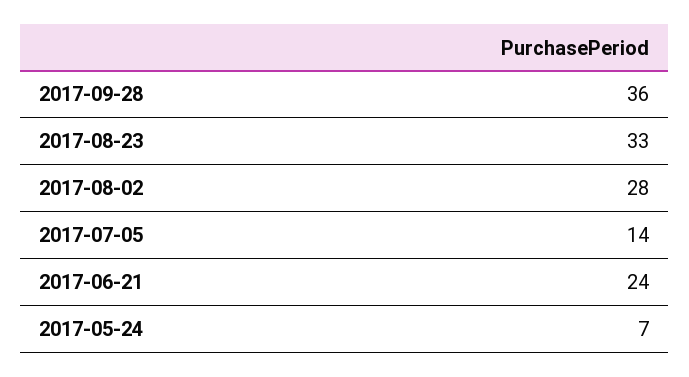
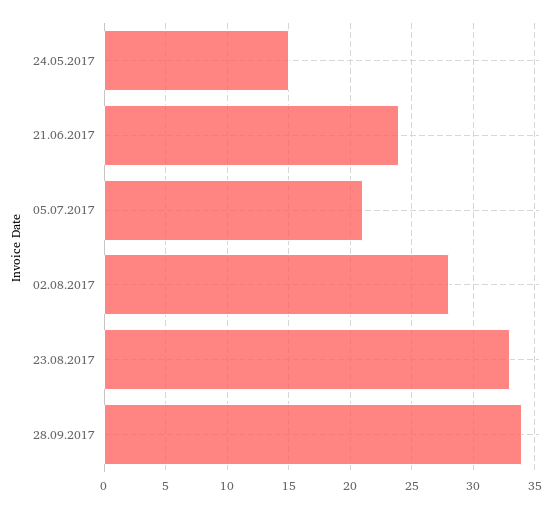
2017-09-28: 36 -> 34
2017-07-05: 14 -> 21
2017-05-24: 7 -> 15

